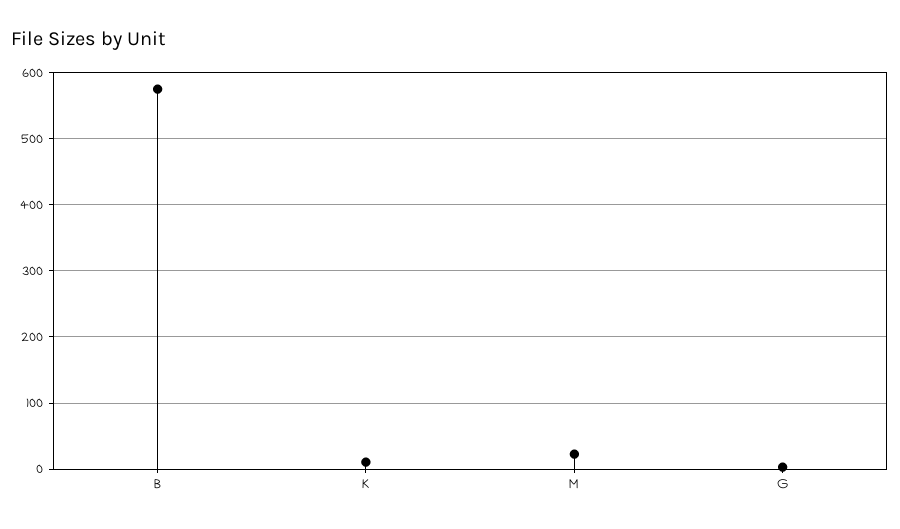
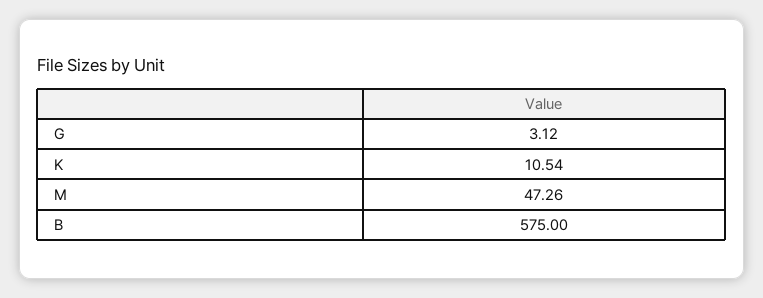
M: 20 -> 47.26

